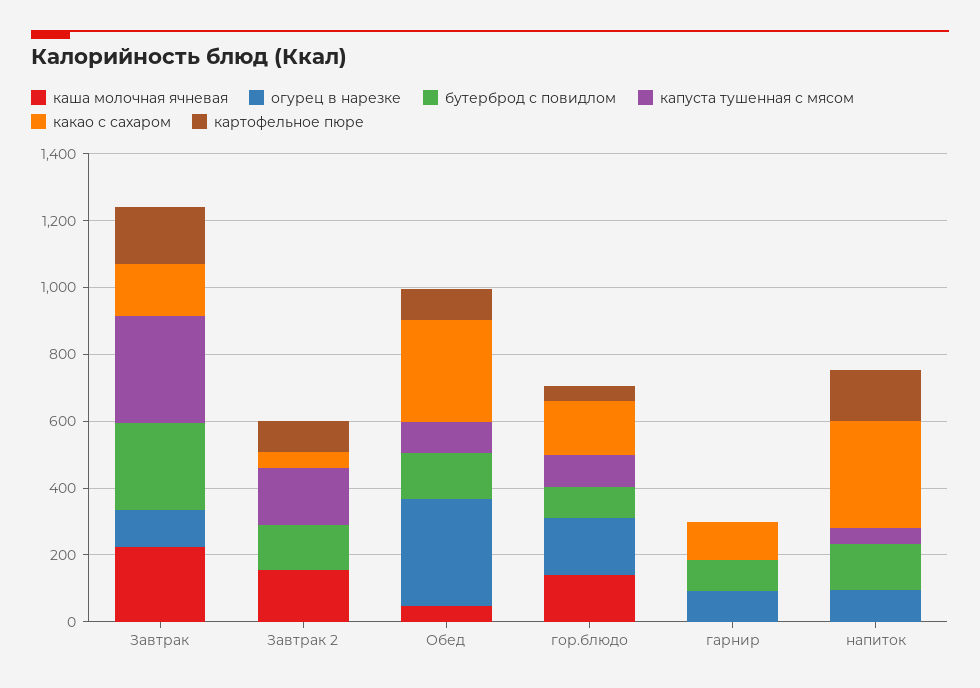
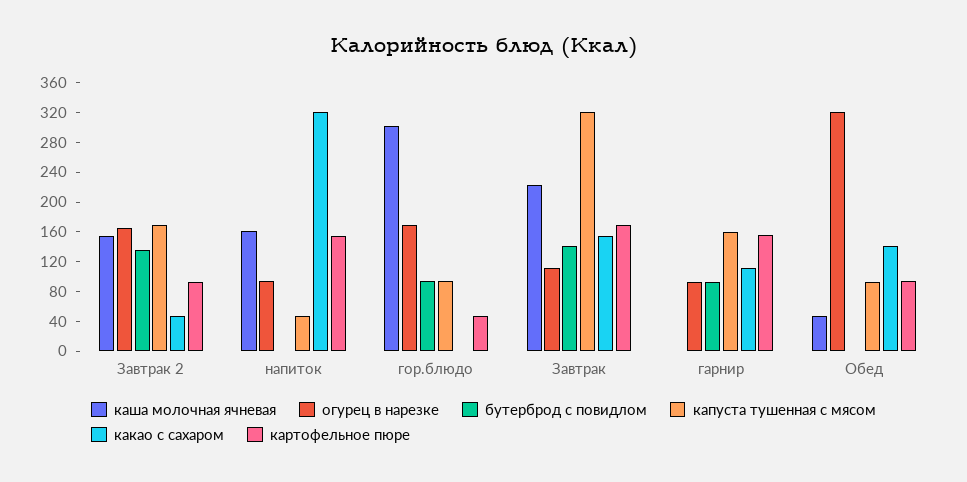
бутерброд с повидлом, Завтрак: 250 -> 140
огурец в нарезке, Завтрак 2: 0 -> 160
бутерброд с повидлом, Обед: 150 -> 0
какао с сахаром, Обед: 300 -> 140
каша молочная ячневая, гор.блюдо: 150 -> 300
какао с сахаром, гор.блюдо: 150 -> 0
капуста тушенная с мясом, гарнир: 0 -> 160
картофельное пюре, гарнир: 0 -> 160
каша молочная ячневая, напиток: 0 -> 160
бутерброд с повидлом, напиток: 150 -> 0

